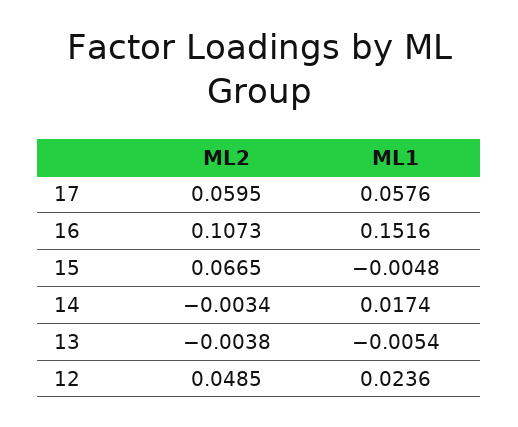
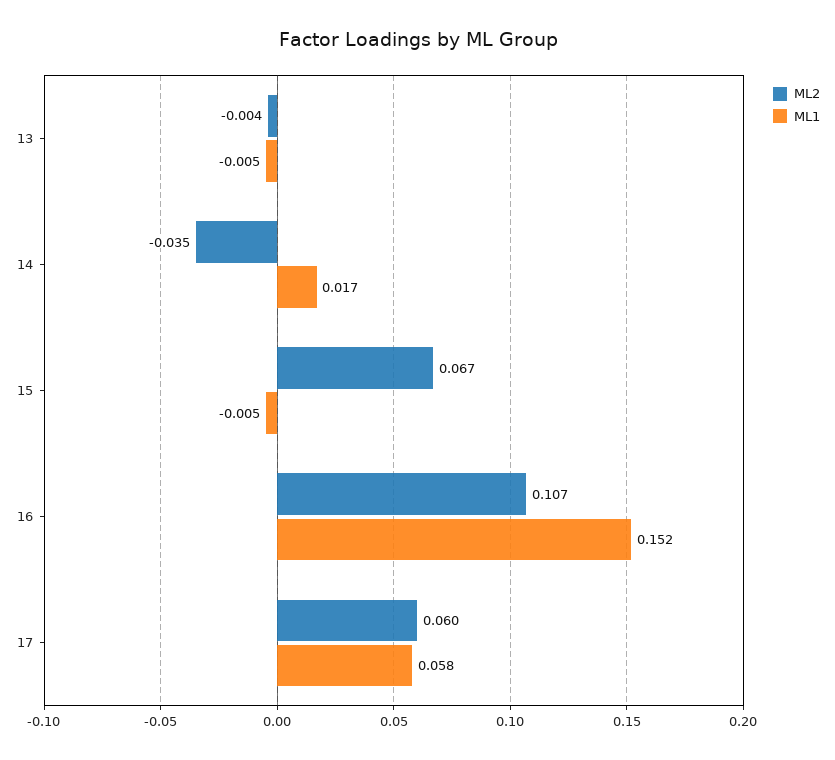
ML2, 14: -0.0034 -> -0.035
ML2, 12: 0.0485 -> none
ML1, 12: 0.0236 -> none

